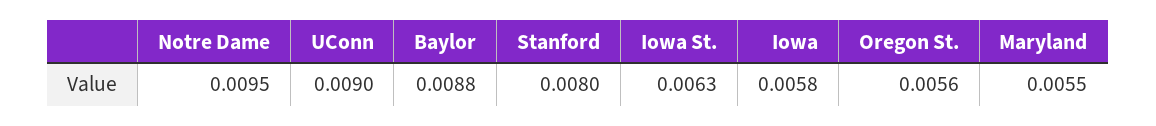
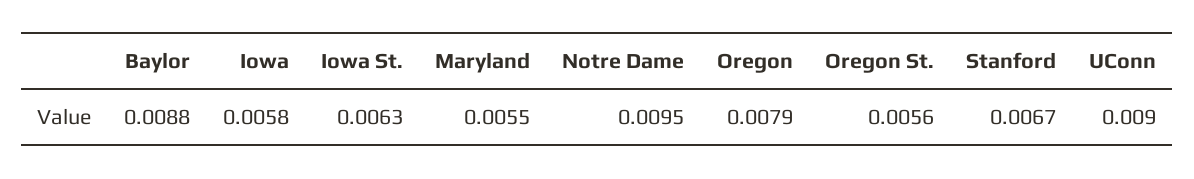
Stanford: 0.008 -> 0.0067
Oregon: none -> 0.0079

